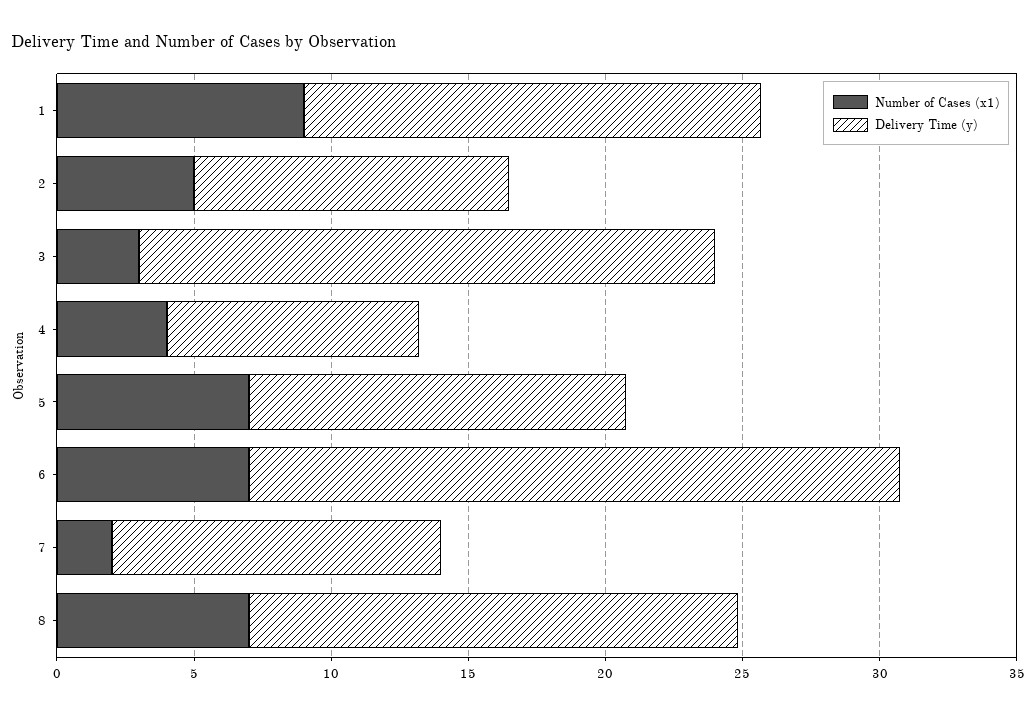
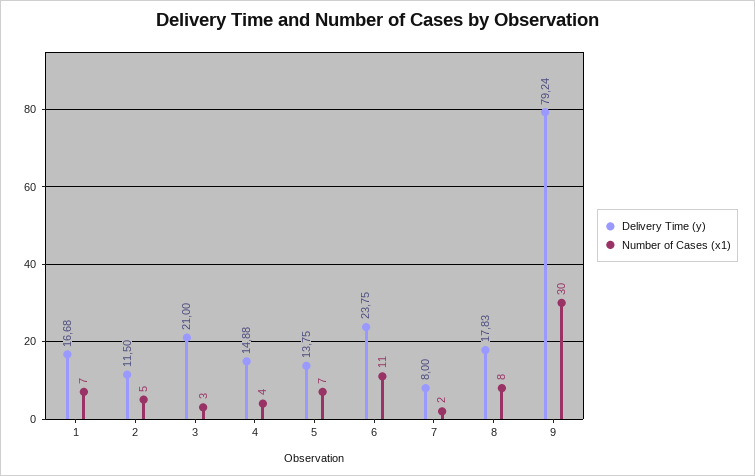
Number of Cases (x1), 1: 9 -> 7
Delivery Time (y), 4: 9 -> 14.88
Number of Cases (x1), 6: 7 -> 11
Delivery Time (y), 7: 12 -> 8
Number of Cases (x1), 8: 7 -> 8
Delivery Time (y), 9: none -> 79.24
Number of Cases (x1), 9: none -> 30

